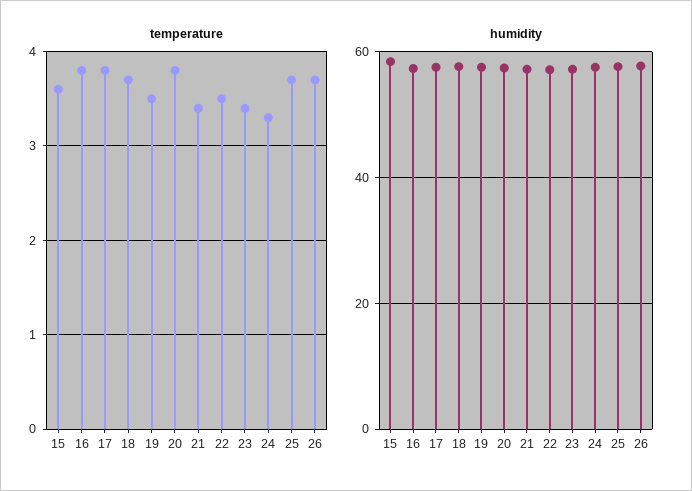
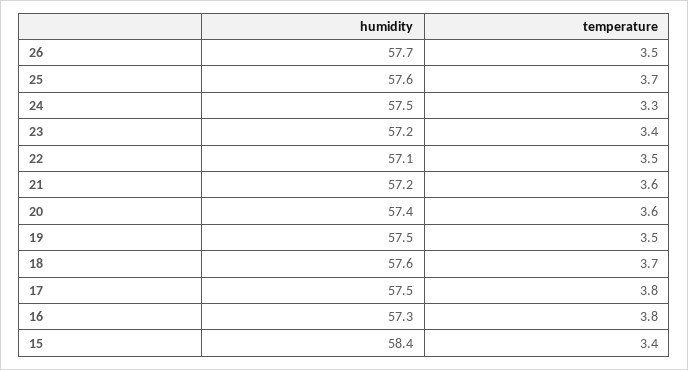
temperature, 15: 3.6 -> 3.4
temperature, 20: 3.8 -> 3.6
temperature, 21: 3.4 -> 3.6
temperature, 26: 3.7 -> 3.5

